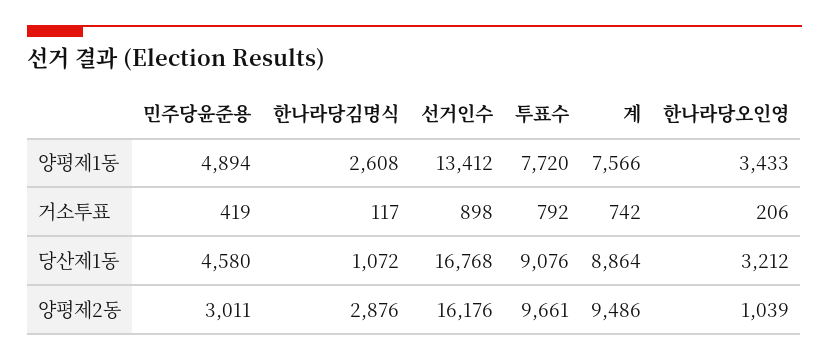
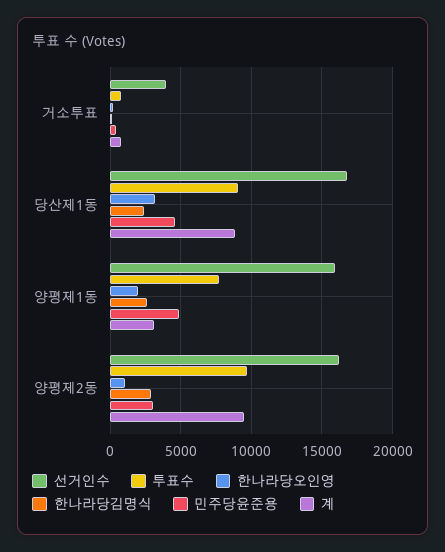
선거인수, 양평제1동: 13412 -> 16000
계, 양평제1동: 7566 -> 3000
한나라당오인영, 양평제1동: 3433 -> 2000
선거인수, 거소투표: 898 -> 4000
한나라당김명식, 당산제1동: 1072 -> 2500

